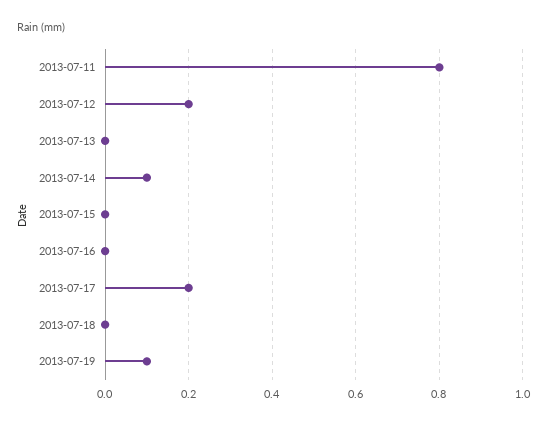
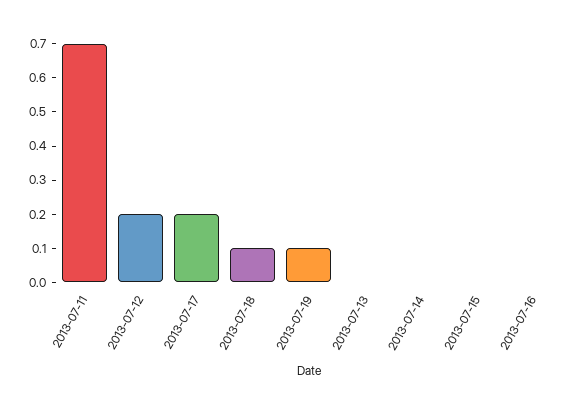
2013-07-11: 0.8 -> 0.7
2013-07-14: 0.1 -> 0
2013-07-18: 0 -> 0.1

